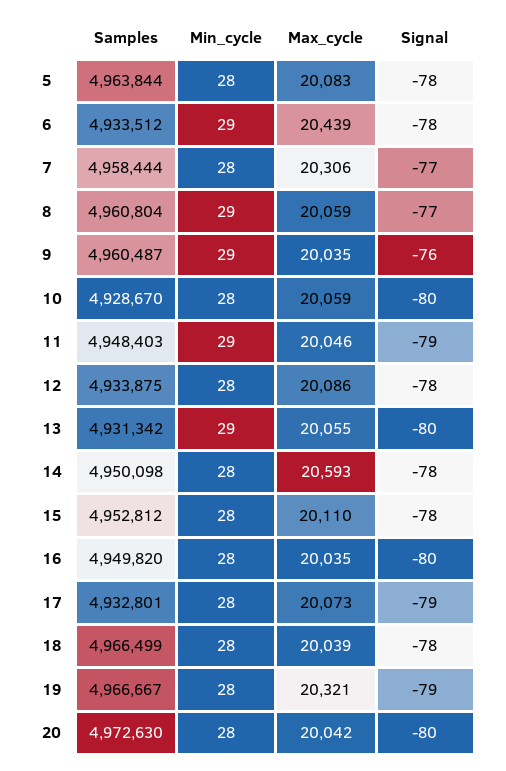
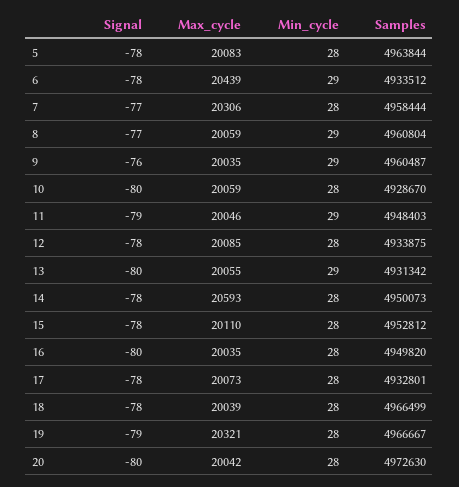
Max_cycle, 12: 20086 -> 20085
Samples, 14: 4950098 -> 4950073
Signal, 17: -79 -> -78

